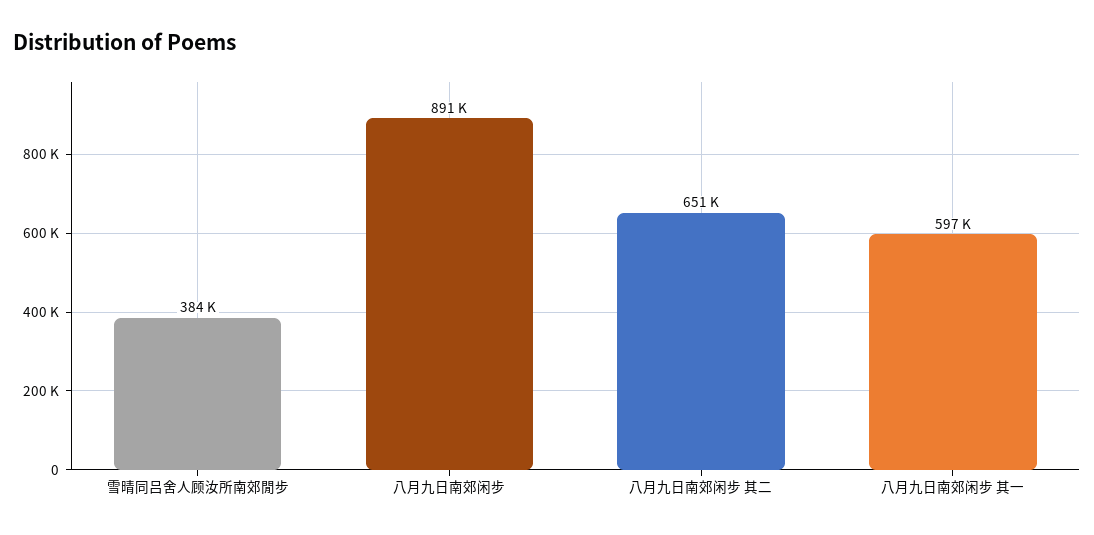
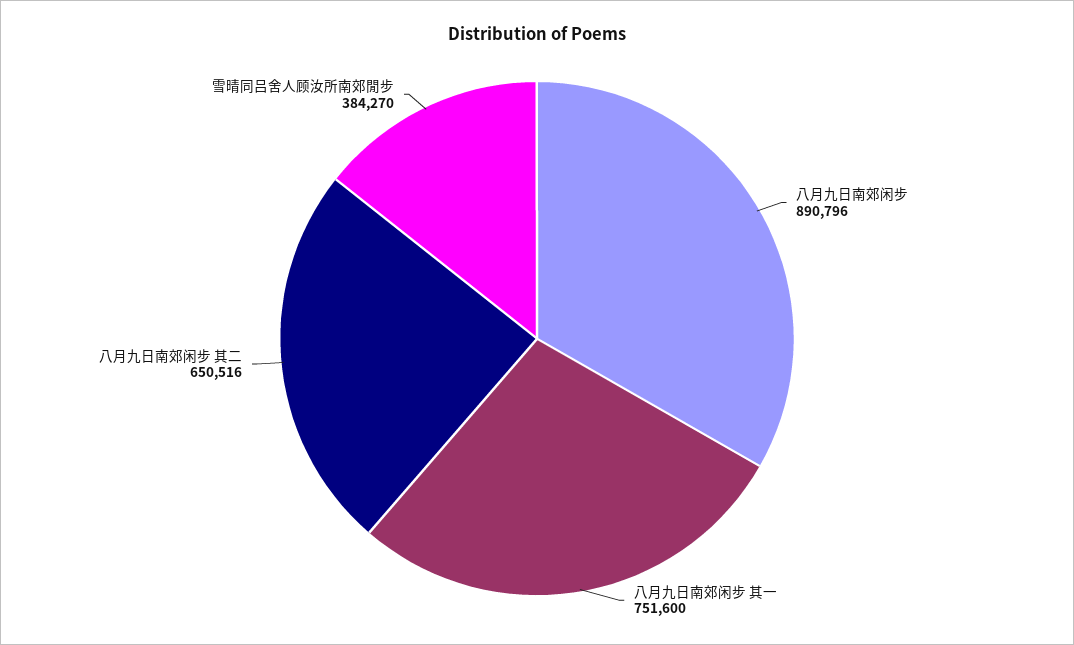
八月九日南郊闲步 其一: 597000 -> 751600

